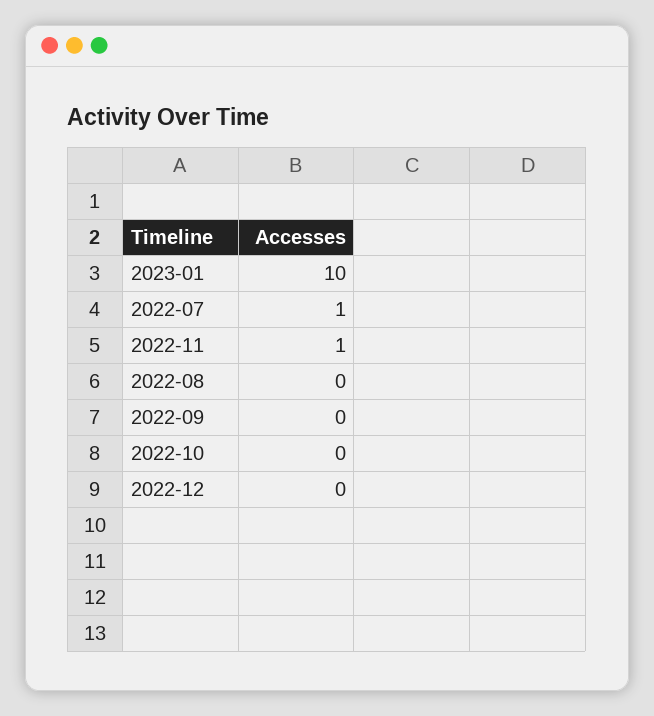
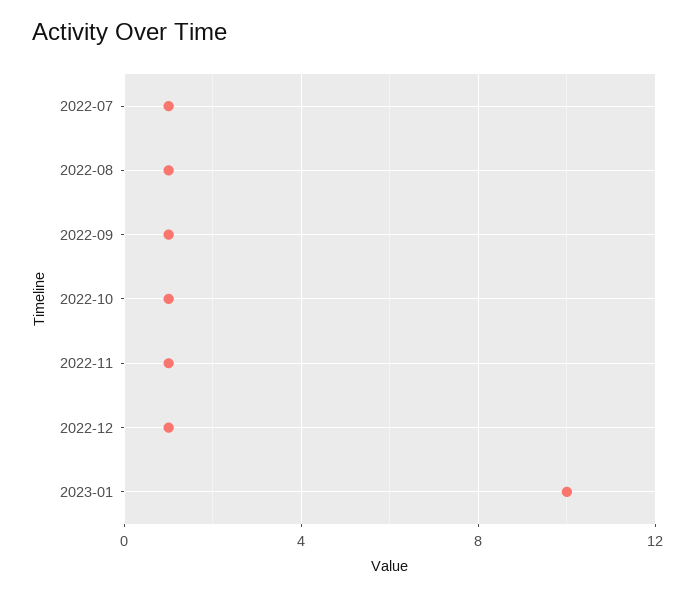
2022-08: 0 -> 1
2022-09: 0 -> 1
2022-10: 0 -> 1
2022-12: 0 -> 1

